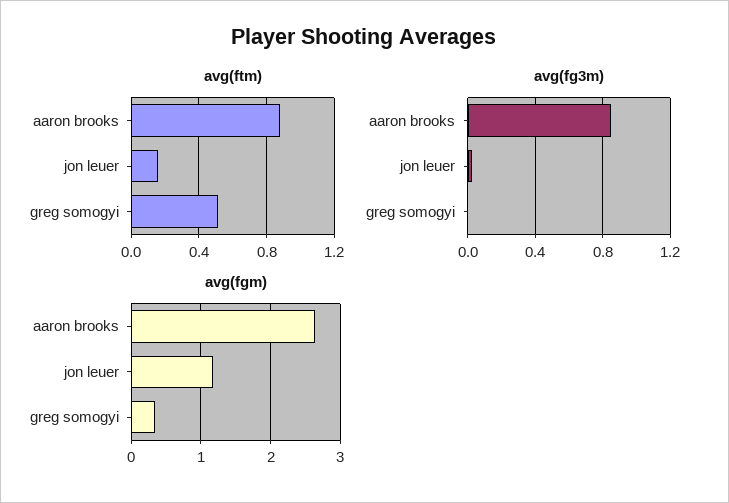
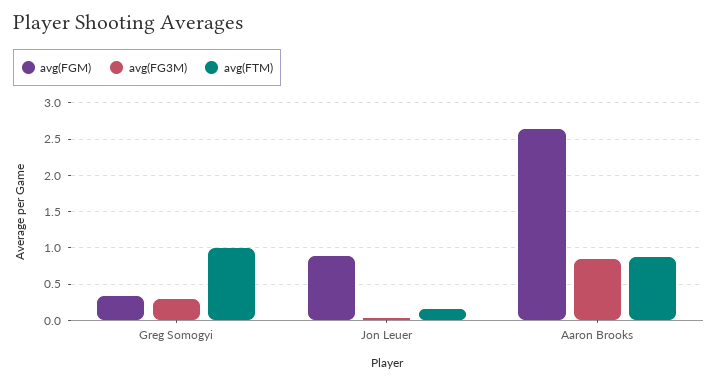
avg(ftm), greg somogyi: 0.5 -> 1
avg(fg3m), greg somogyi: 0 -> 0.3
avg(fgm), jon leuer: 1.2 -> 0.9

